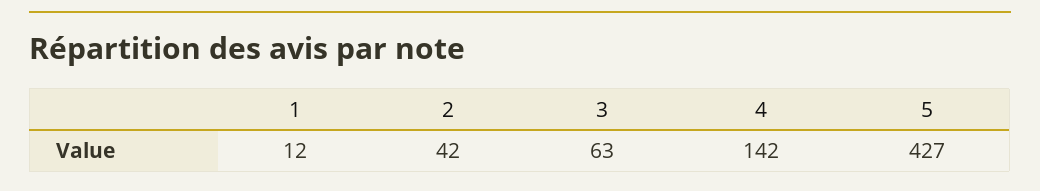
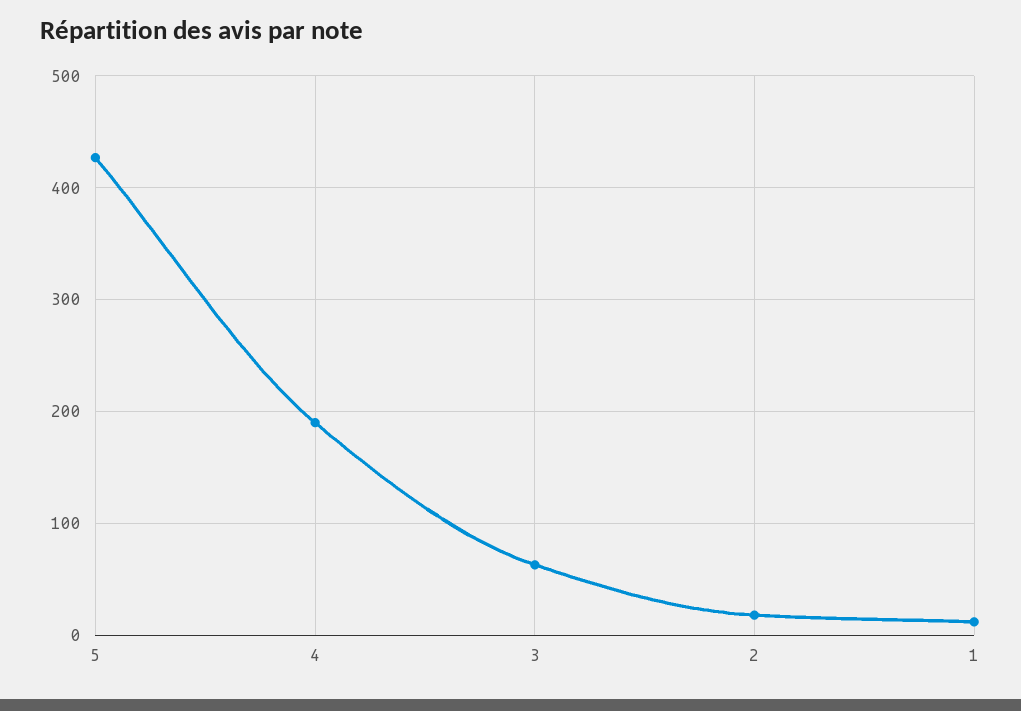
2: 42 -> 20
4: 142 -> 190

